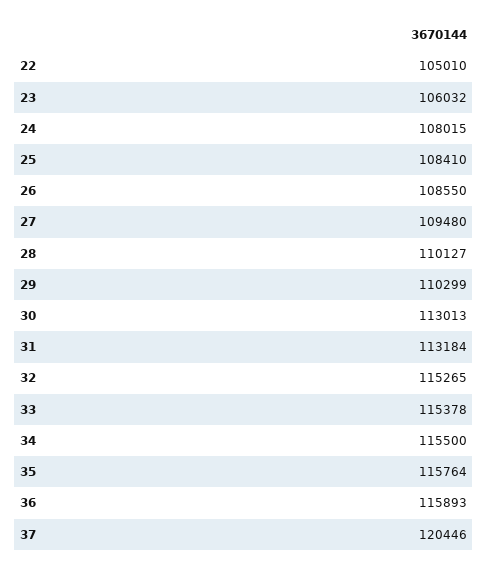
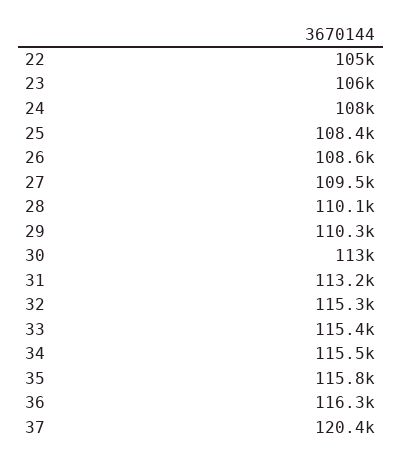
36: 115893 -> 116300

